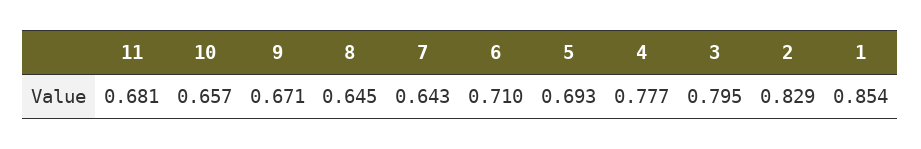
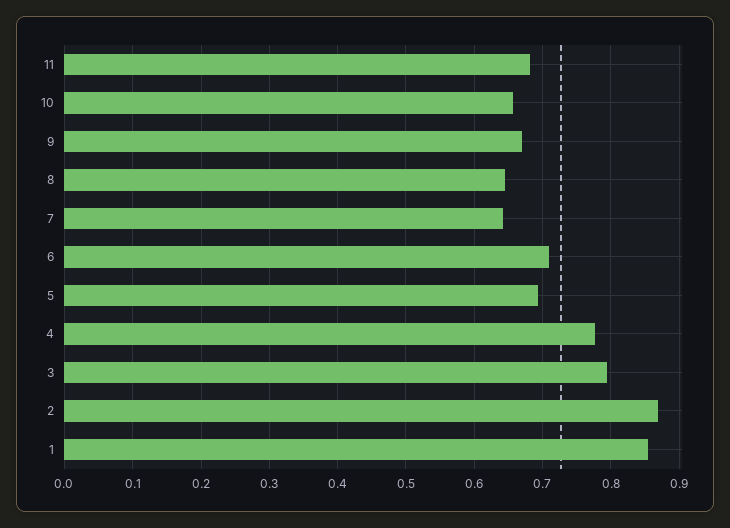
2: 0.829 -> 0.87

